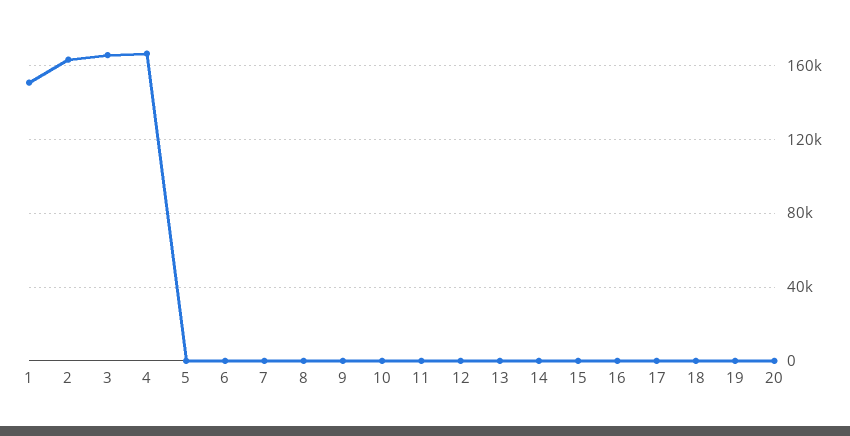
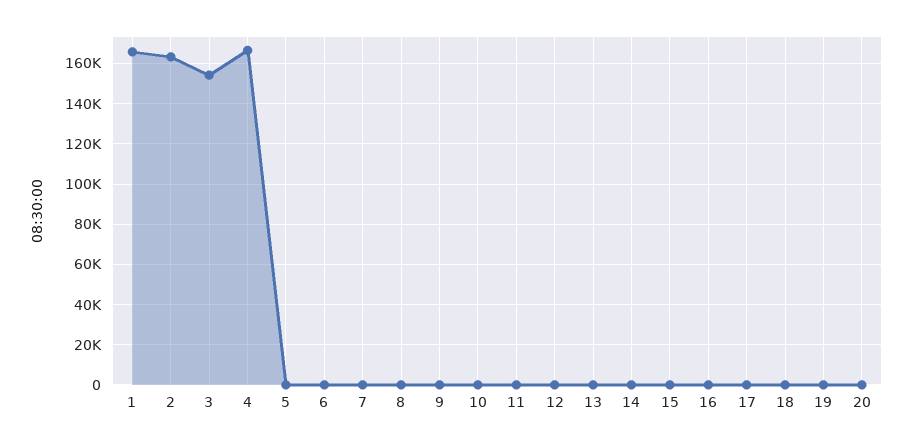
1: 150000 -> 165000
3: 165000 -> 155000

